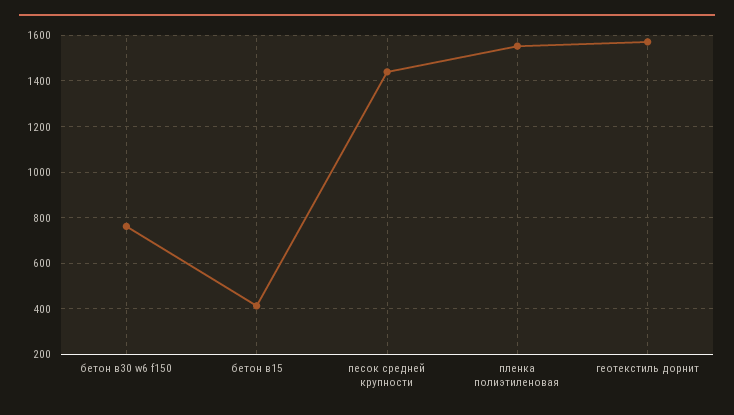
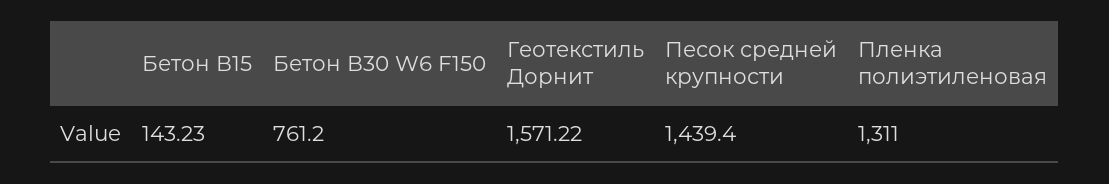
бетон в15: 400 -> 143.23
пленка полиэтиленовая: 1550 -> 1311

